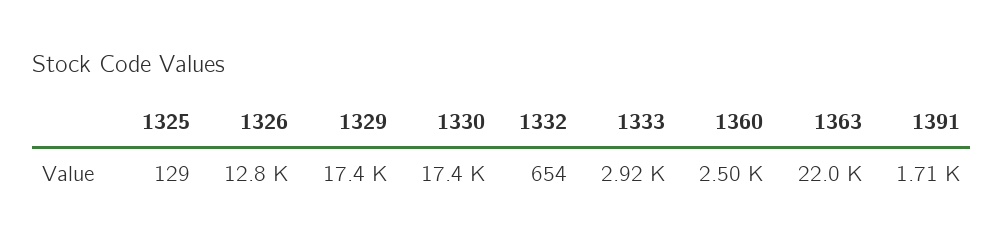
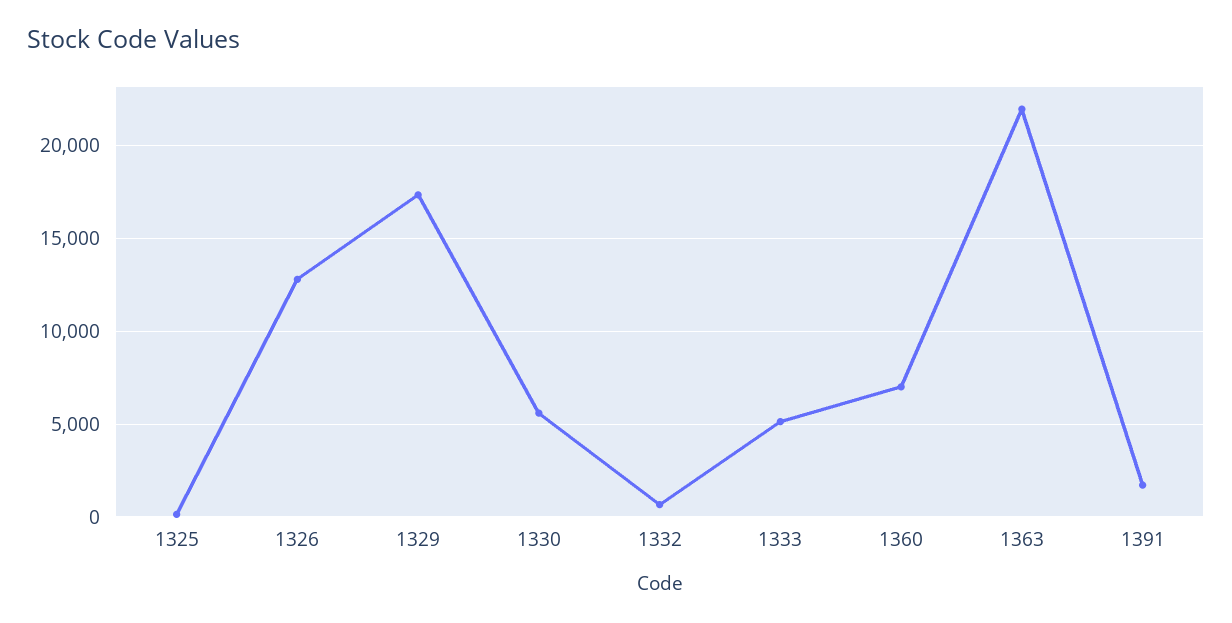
1330: 17400 -> 5500
1333: 2920 -> 5000
1360: 2500 -> 7000

